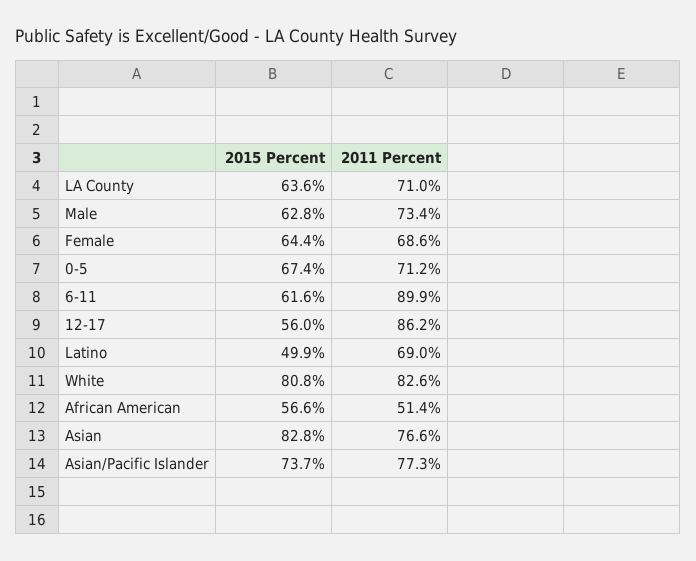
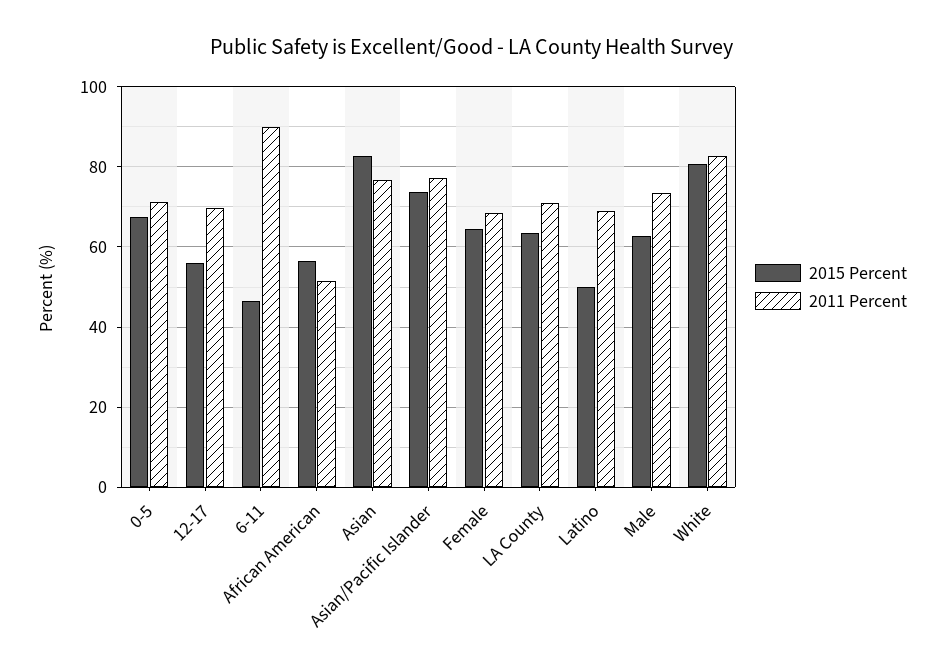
2015 Percent, 6-11: 61.6 -> 46
2011 Percent, 12-17: 86.2 -> 70

